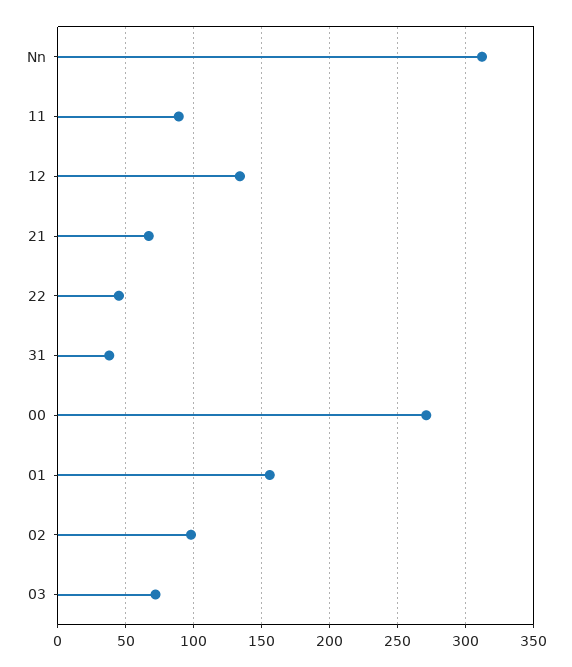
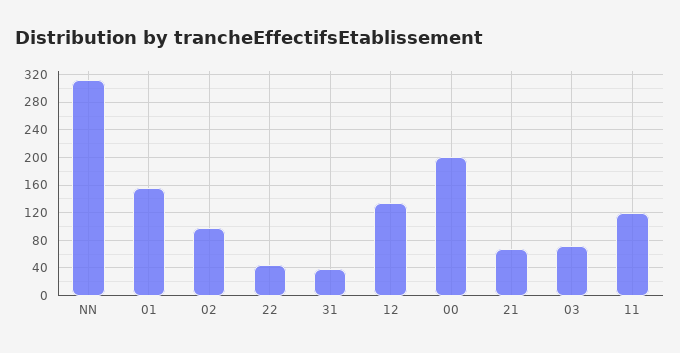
11: 90 -> 120
00: 270 -> 200

